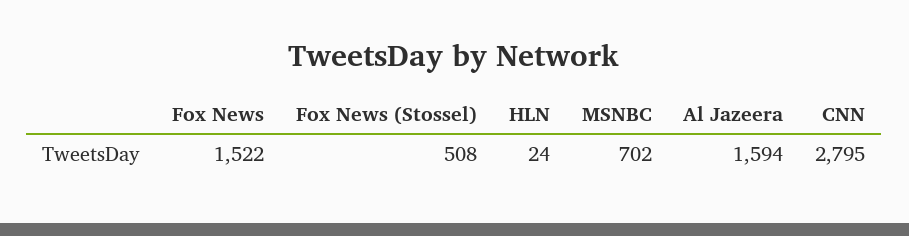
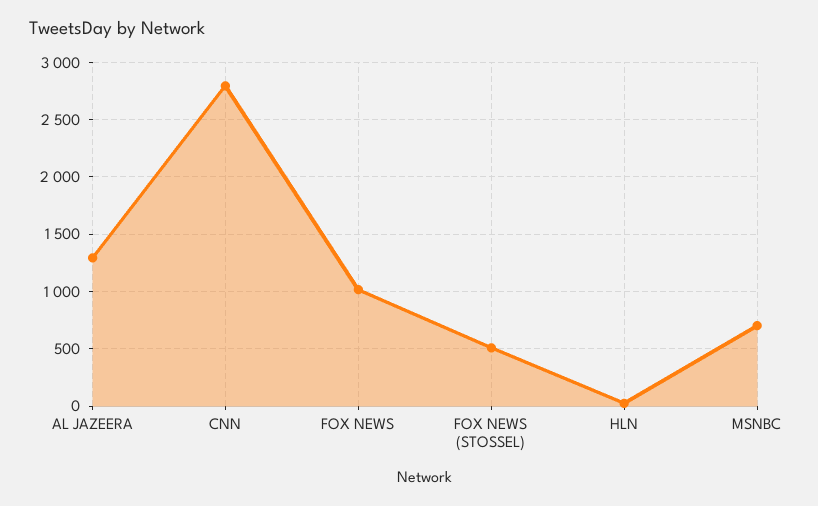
Fox News: 1522 -> 1000
Al Jazeera: 1594 -> 1300

